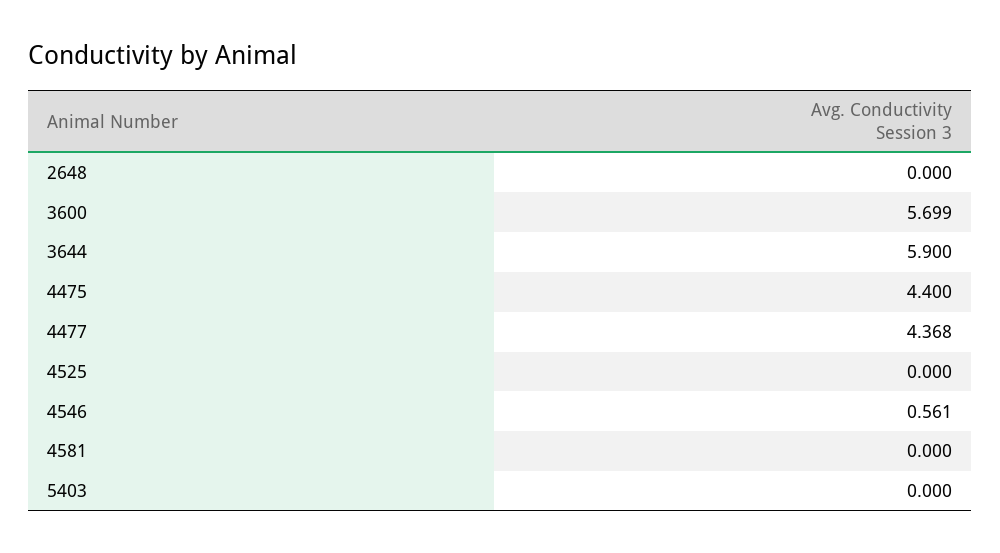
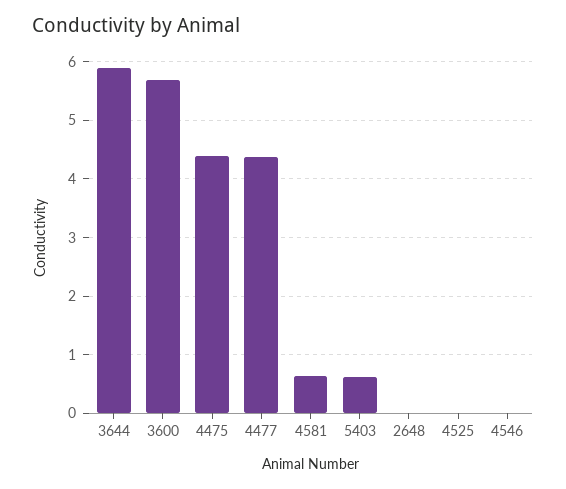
4546: 0.561 -> 0
4581: 0 -> 0.6
5403: 0 -> 0.6

